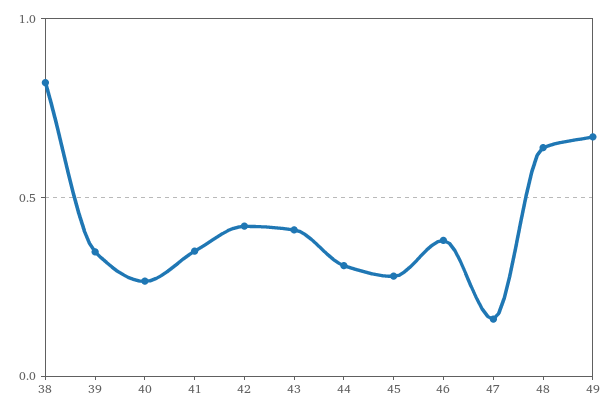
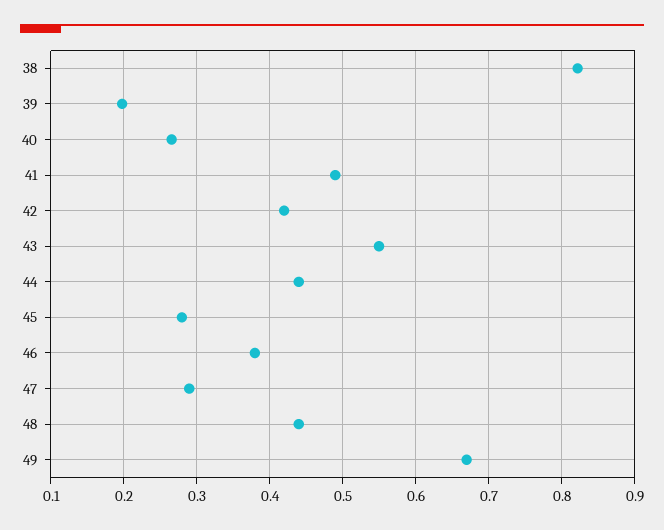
39: 0.35 -> 0.2
41: 0.35 -> 0.49
43: 0.4 -> 0.55
44: 0.3 -> 0.44
47: 0.15 -> 0.29
48: 0.65 -> 0.44

